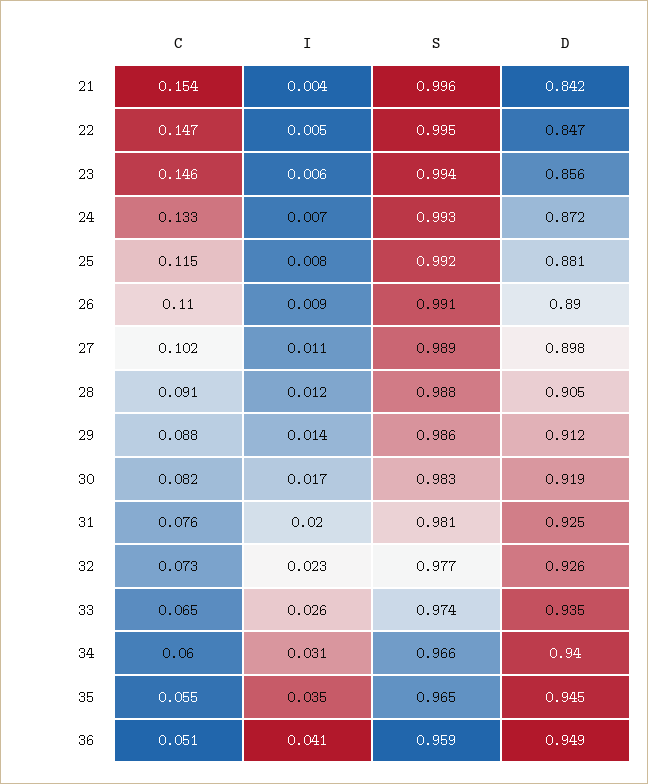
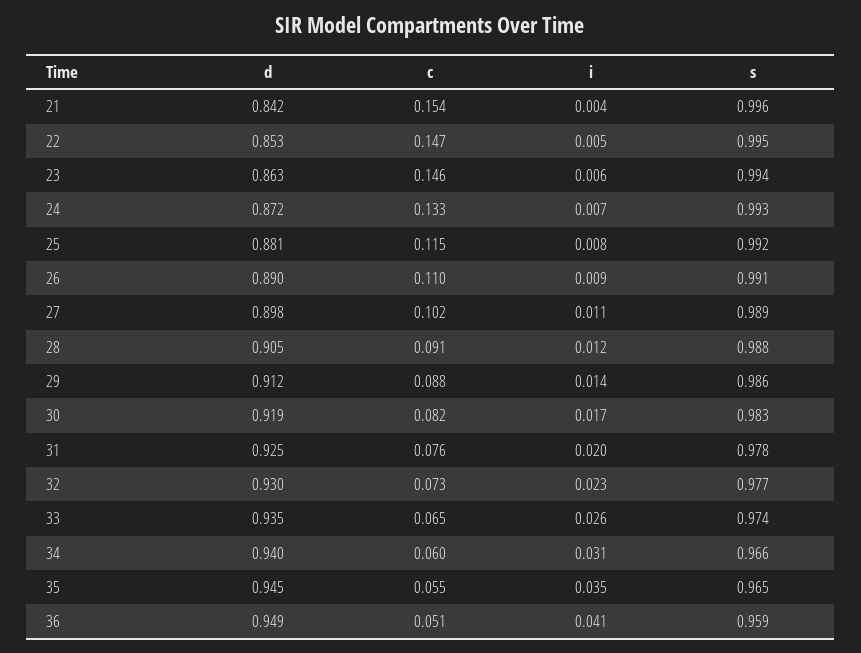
D, 22: 0.847 -> 0.853
D, 23: 0.856 -> 0.863
S, 31: 0.981 -> 0.978
D, 32: 0.926 -> 0.93

